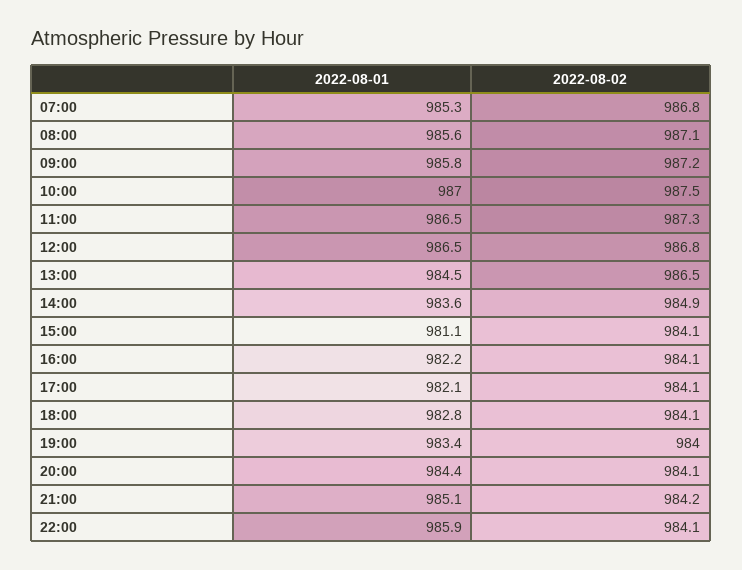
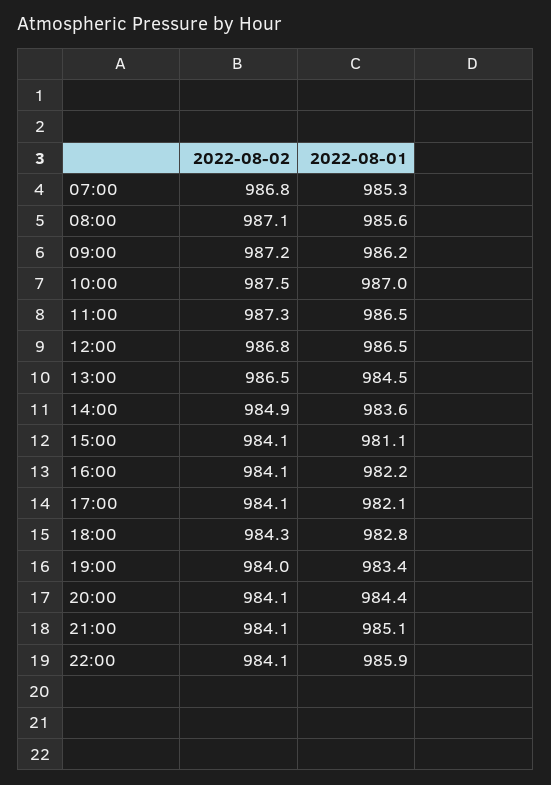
2022-08-01, 09:00: 985.8 -> 986.2
2022-08-02, 18:00: 984.1 -> 984.3
2022-08-02, 21:00: 984.2 -> 984.1

